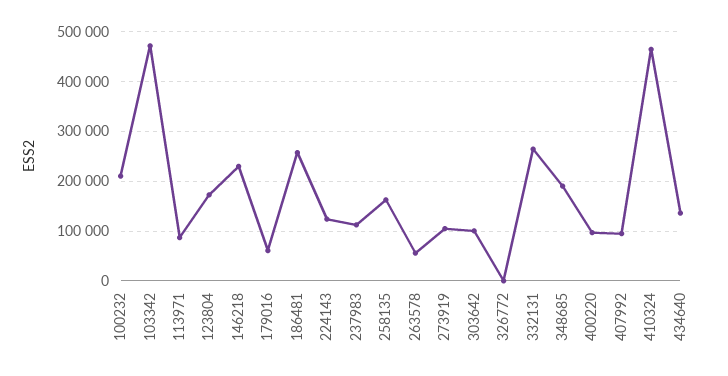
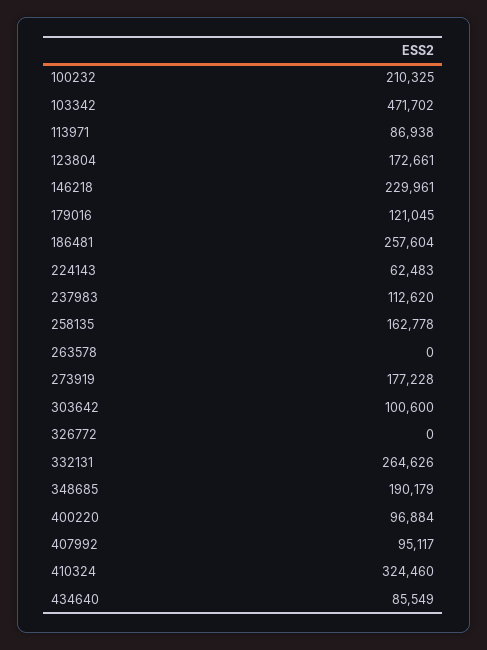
179016: 60000 -> 121045
224143: 120000 -> 62483
263578: 60000 -> 0
273919: 100000 -> 177228
410324: 460000 -> 324460
434640: 140000 -> 85549

